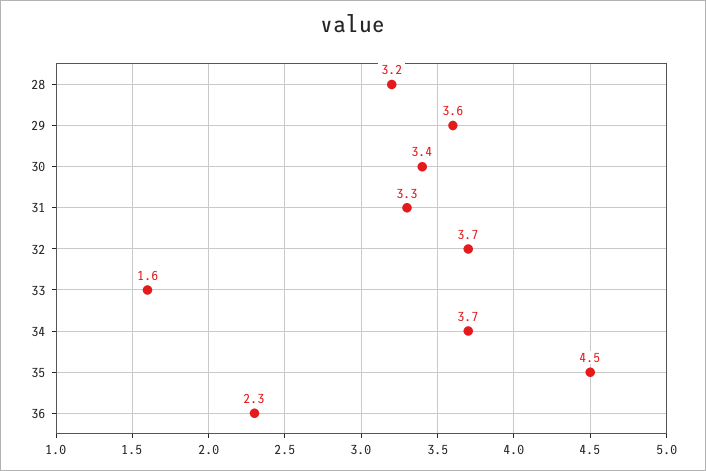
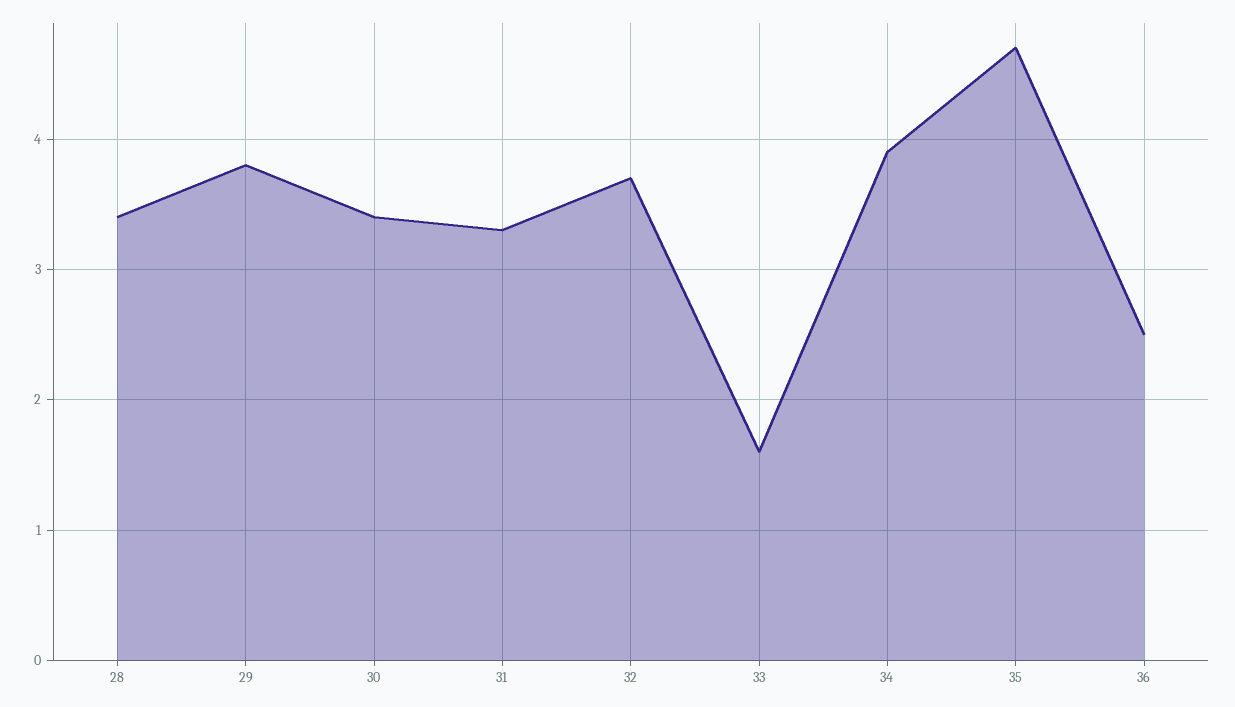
28: 3.2 -> 3.4
29: 3.6 -> 3.8
34: 3.7 -> 3.9
35: 4.5 -> 4.7
36: 2.3 -> 2.5

